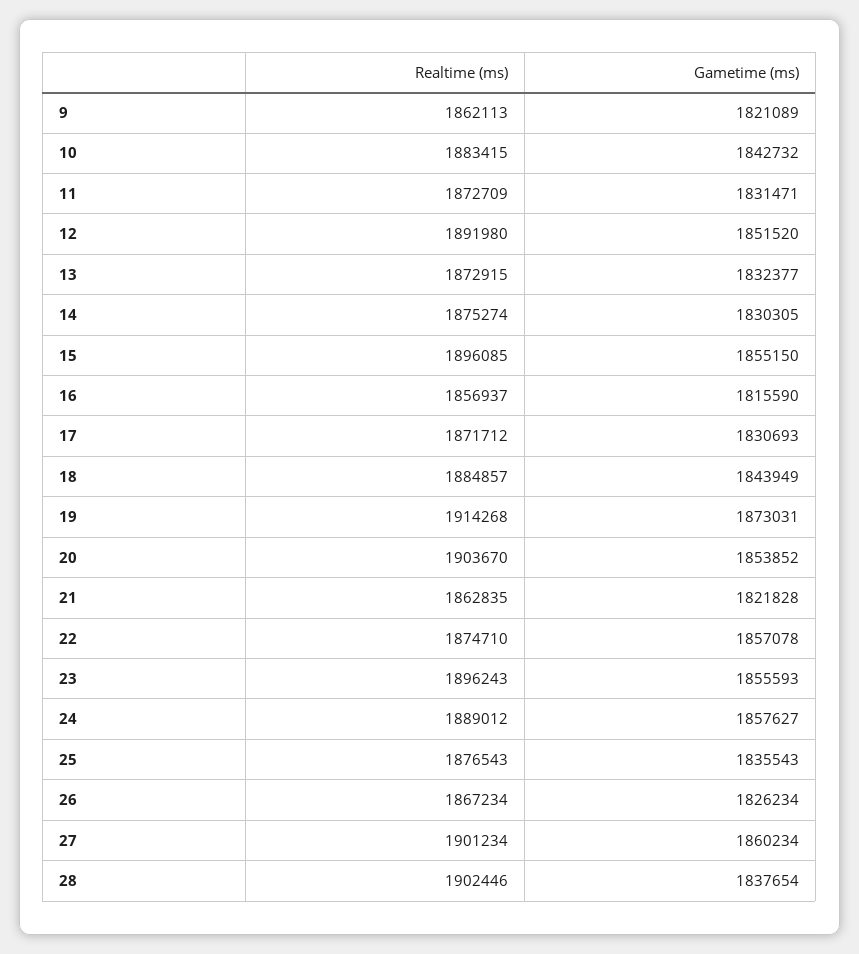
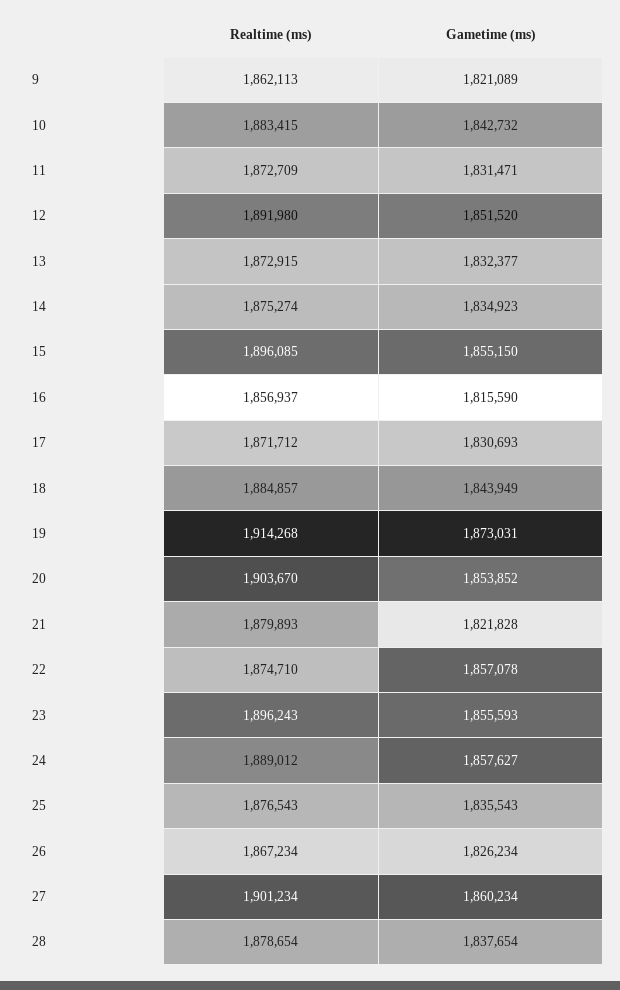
Gametime (ms), 14: 1830305 -> 1834923
Realtime (ms), 21: 1862835 -> 1879893
Realtime (ms), 28: 1902446 -> 1878654

